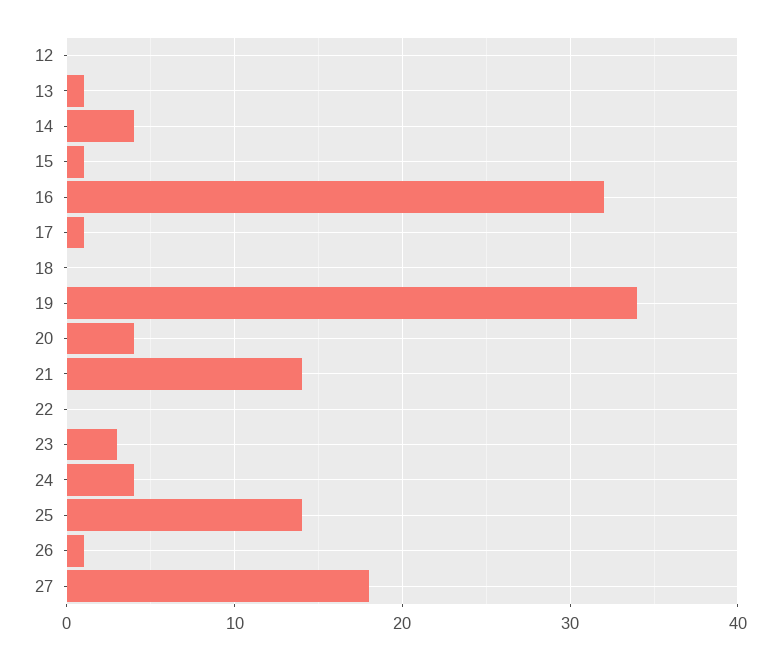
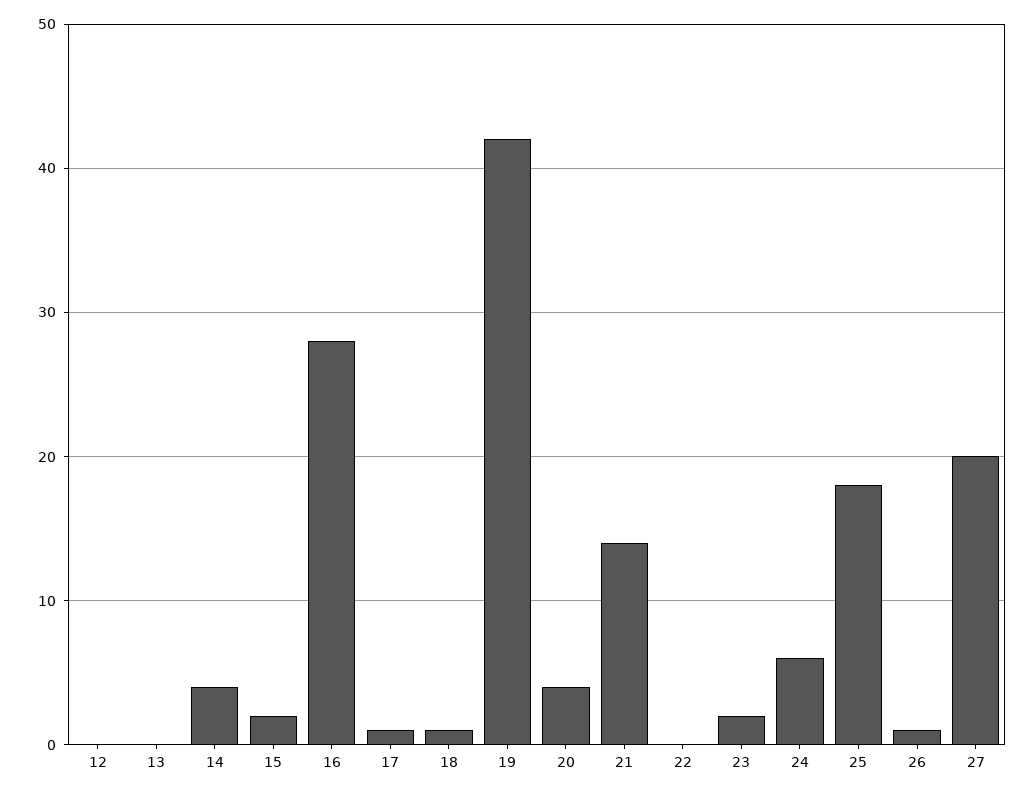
13: 1 -> 0
15: 1 -> 2
16: 32 -> 28
18: 0 -> 1
19: 34 -> 42
23: 3 -> 2
24: 4 -> 6
25: 14 -> 18
27: 18 -> 20

